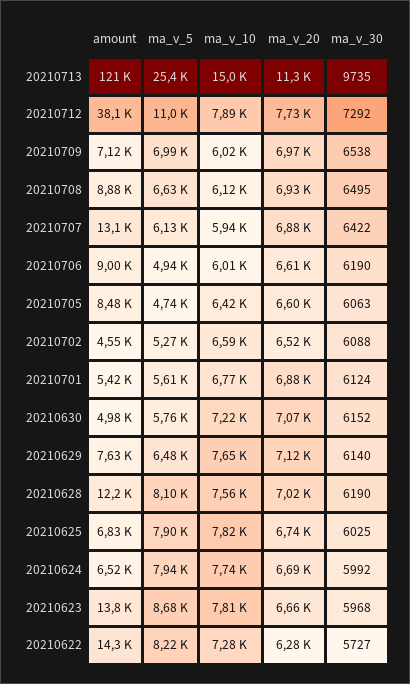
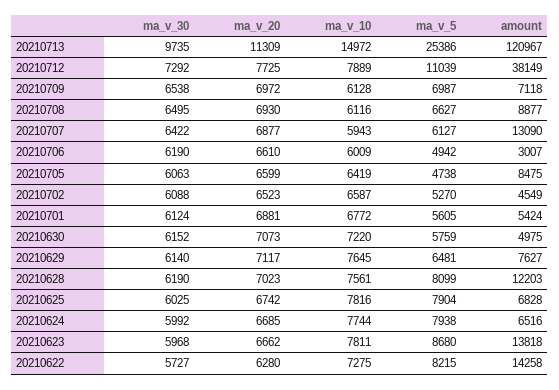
ma_v_10, 20210709: 6020 -> 6128
amount, 20210706: 9000 -> 3007

